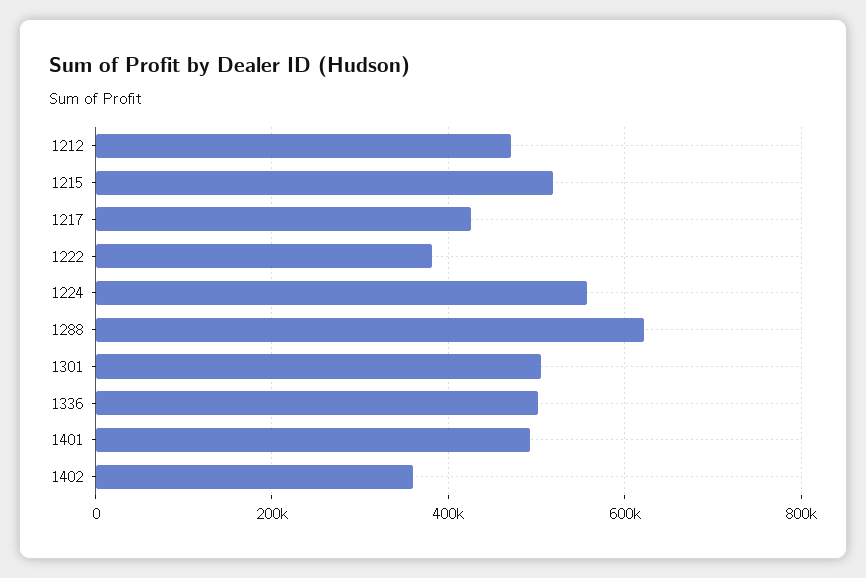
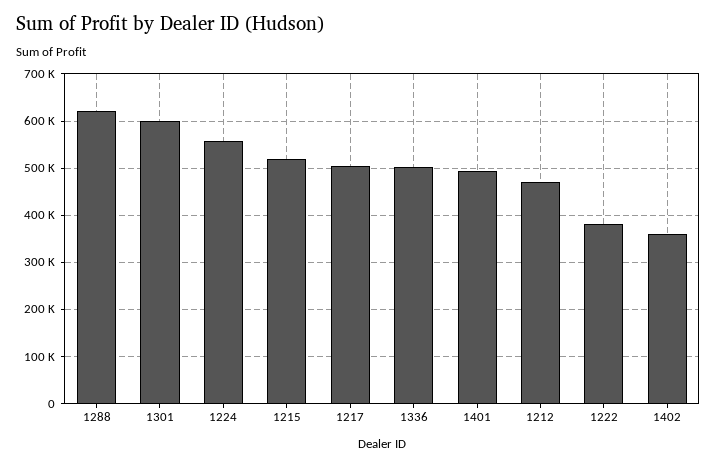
1217: 420000 -> 500000
1301: 500000 -> 600000

